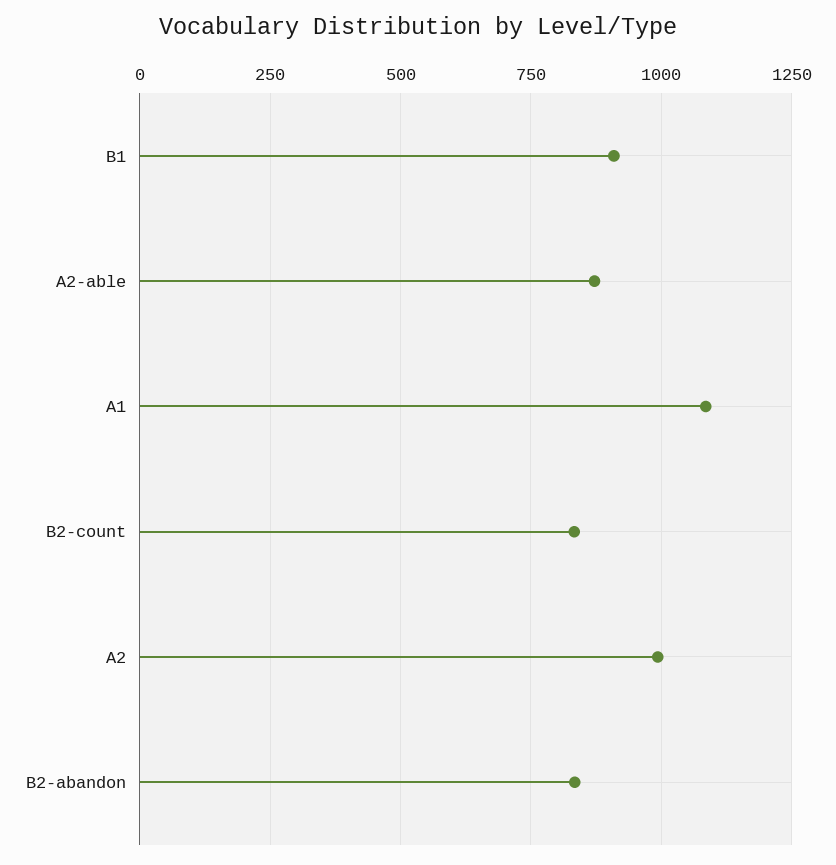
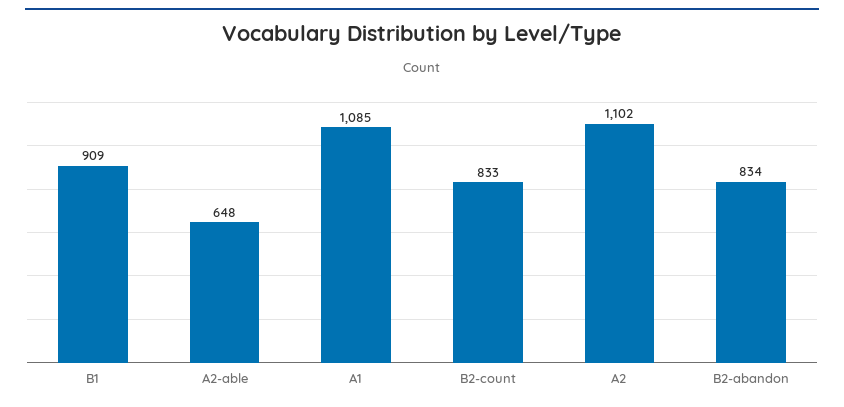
A2-able: 875 -> 648
A2: 1000 -> 1102

